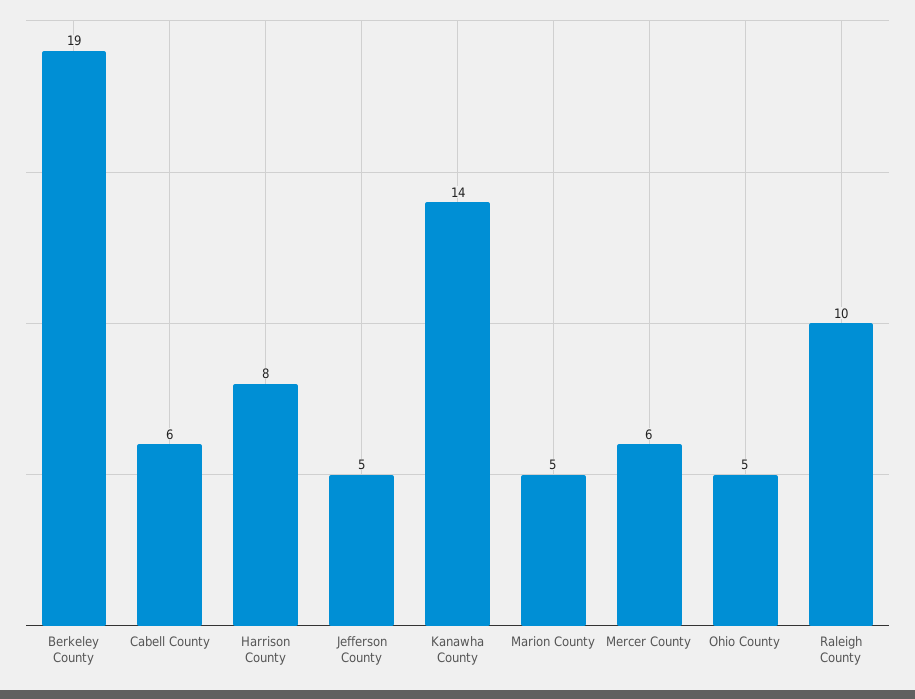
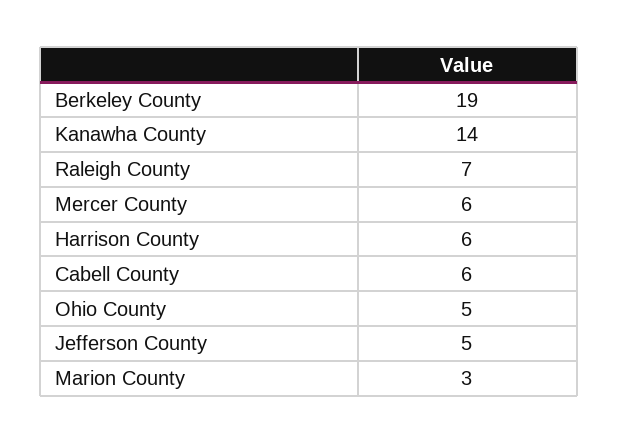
Harrison County: 8 -> 6
Marion County: 5 -> 3
Raleigh County: 10 -> 7

